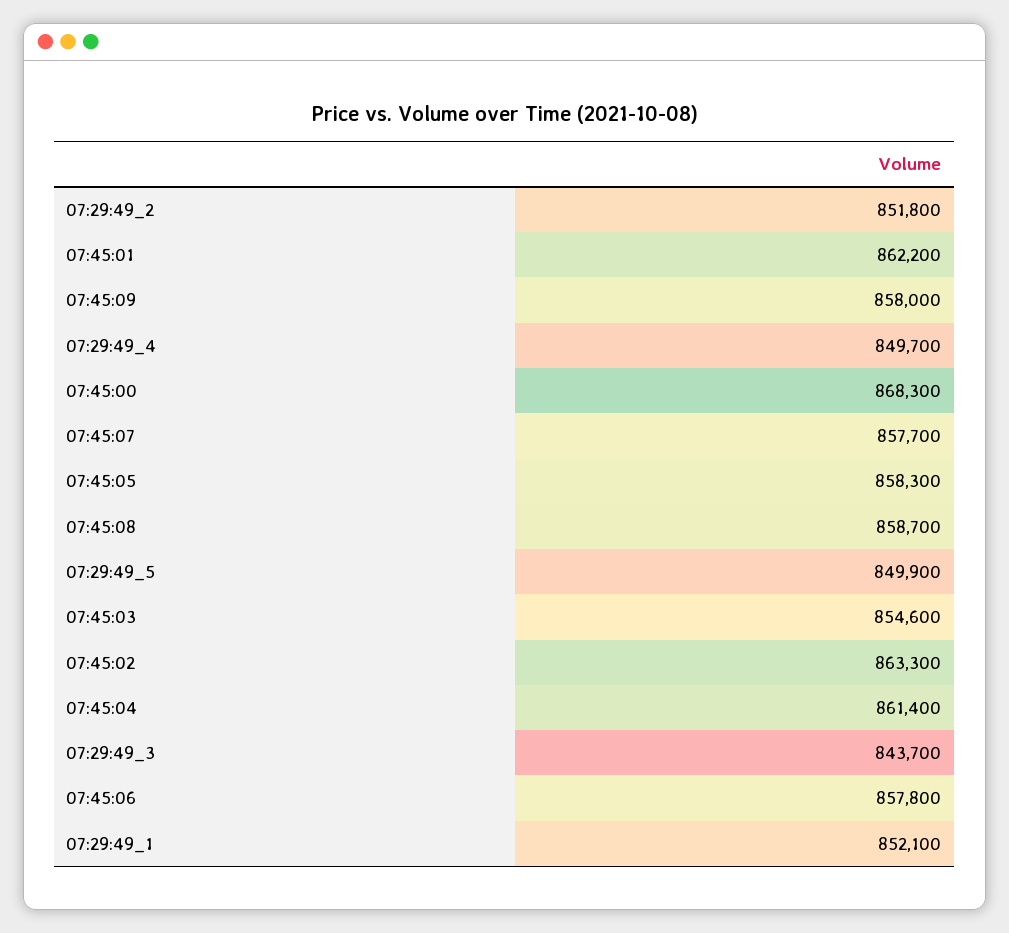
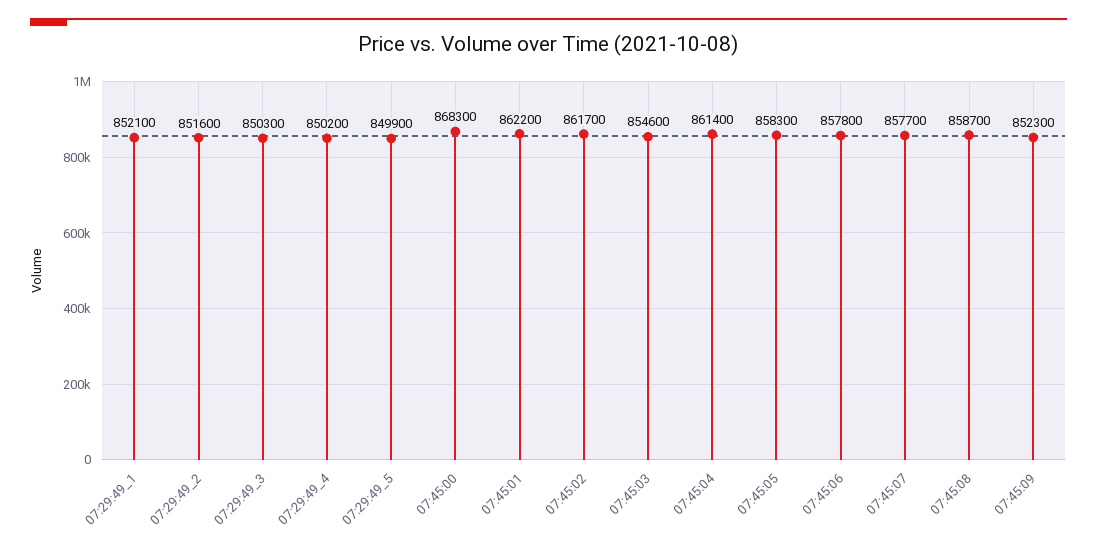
07:29:49_2: 851800 -> 851600
07:45:09: 858000 -> 852300
07:29:49_4: 849700 -> 850200
07:45:02: 863300 -> 861700
07:29:49_3: 843700 -> 850300

